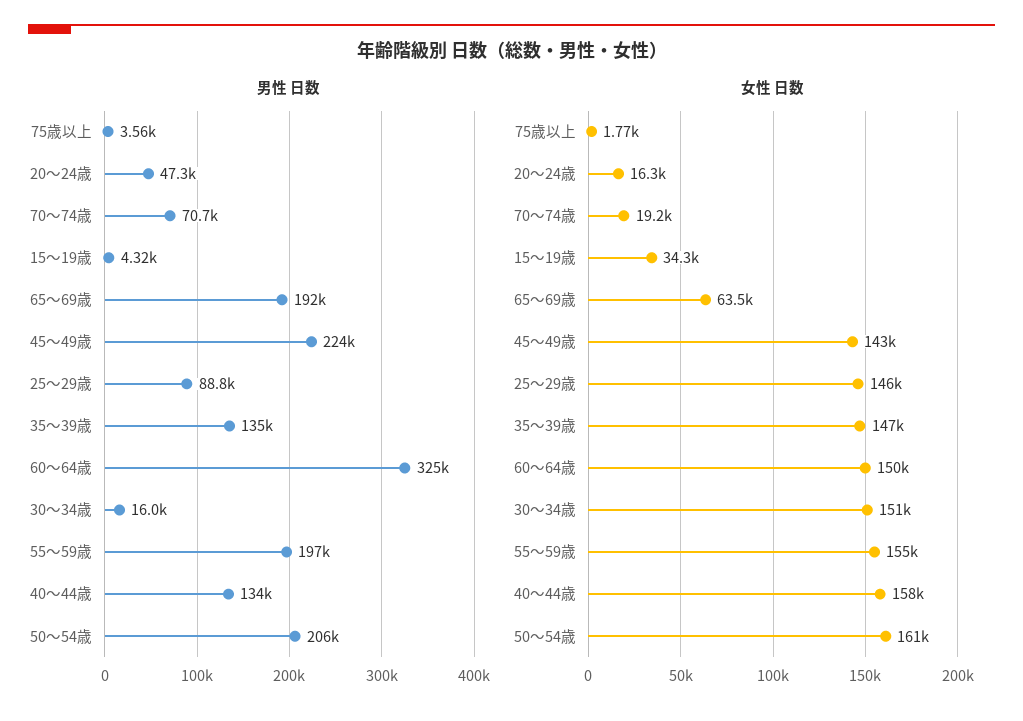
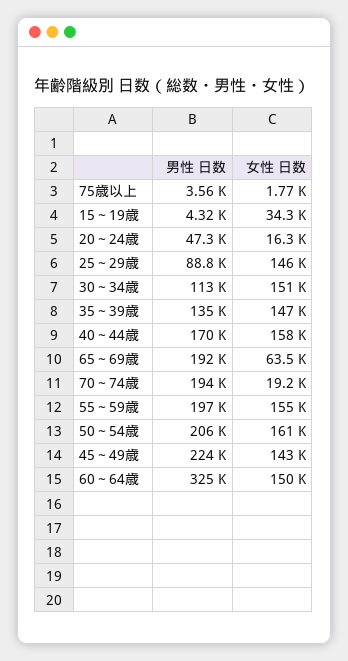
男性 日数, 70～74歳: 70700 -> 194000
男性 日数, 30～34歳: 16000 -> 113000
男性 日数, 40～44歳: 134000 -> 170000

